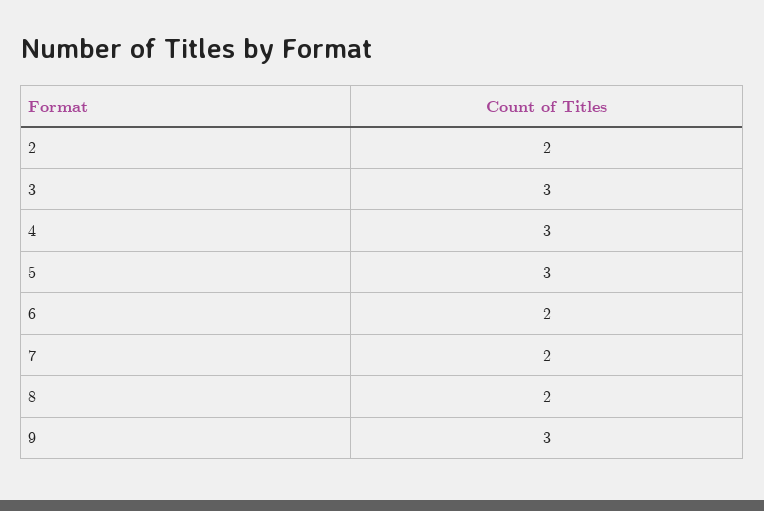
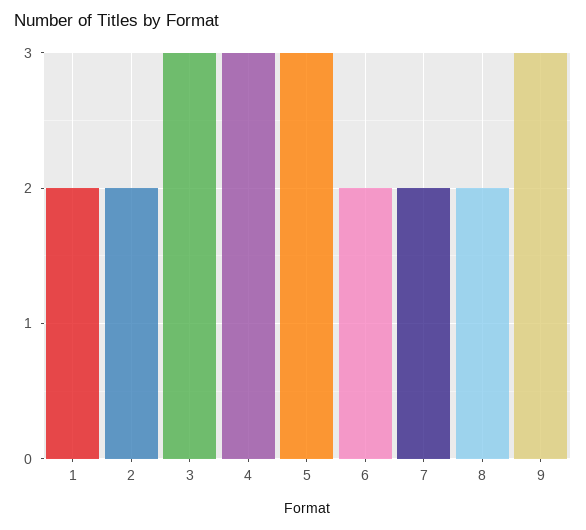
1: none -> 2

